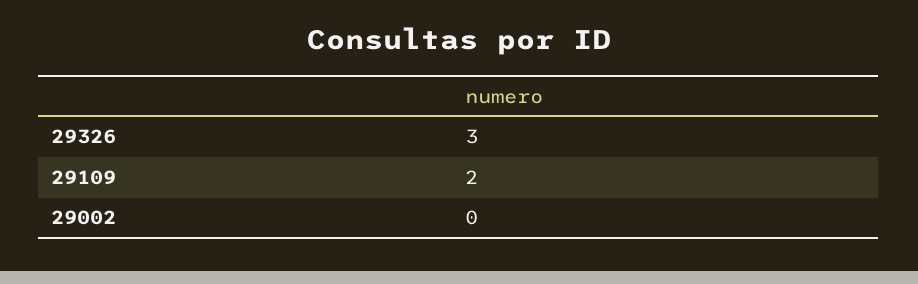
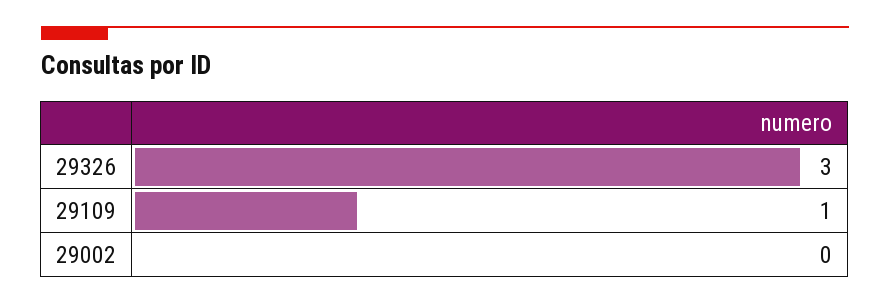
29109: 2 -> 1

